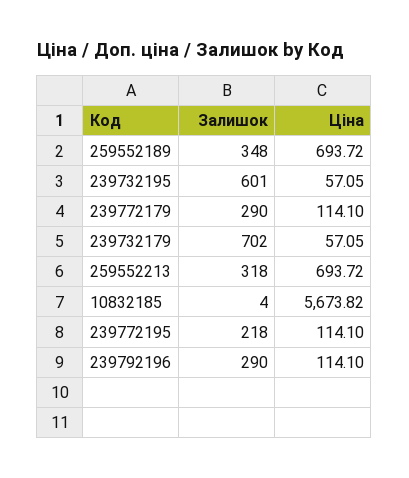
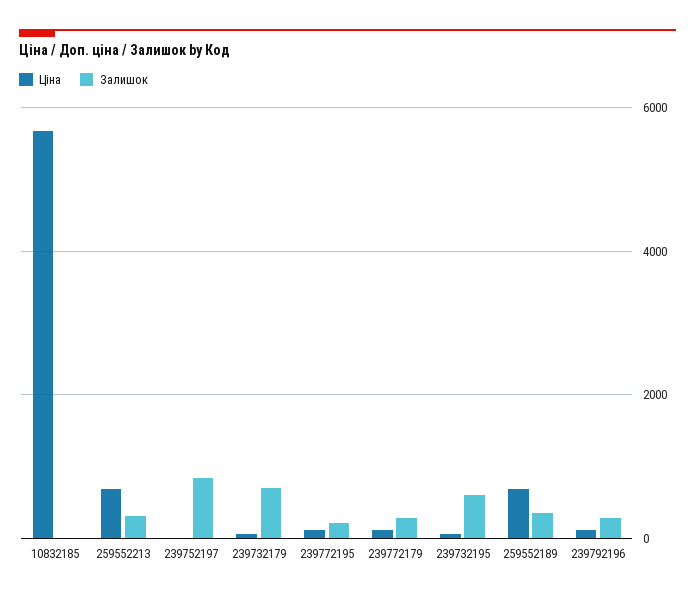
Ціна, 239752197: none -> 0
Залишок, 239752197: none -> 800

